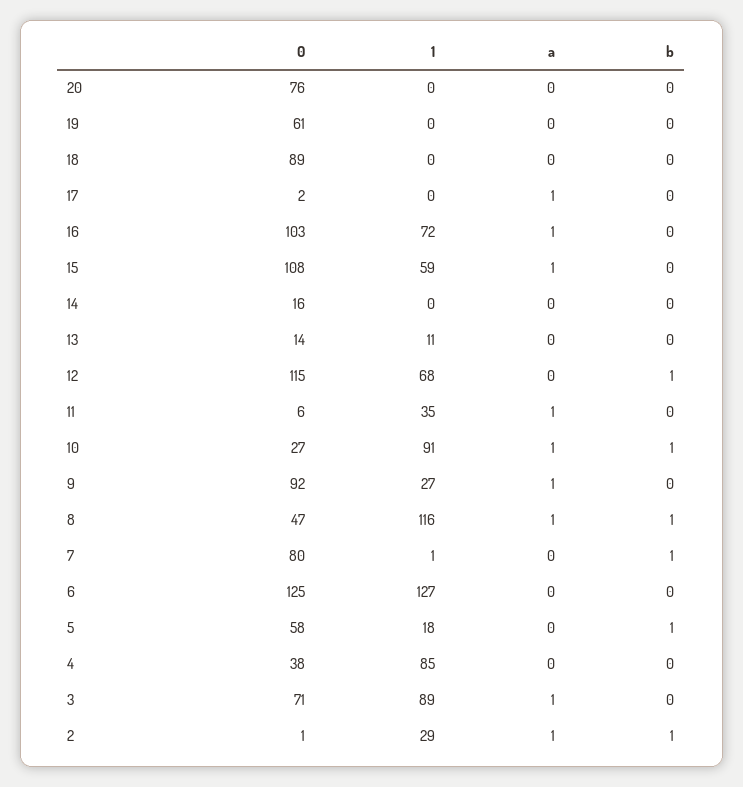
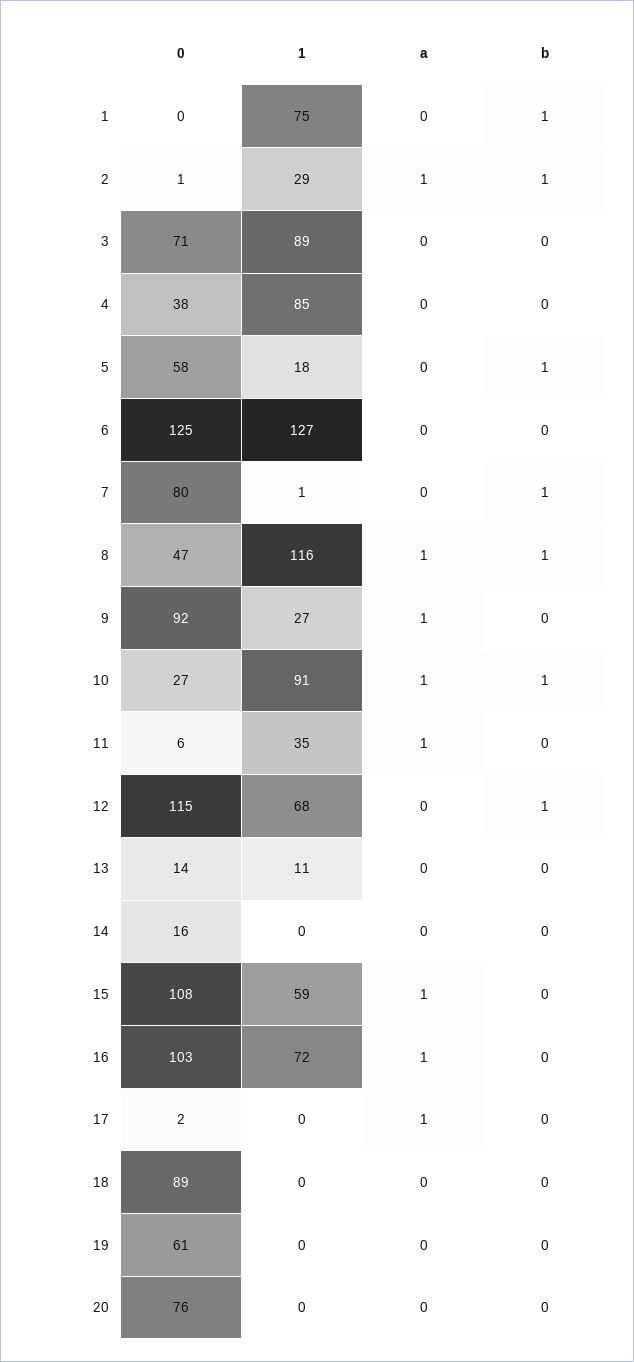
a, 3: 1 -> 0
0, 1: none -> 0
1, 1: none -> 75
a, 1: none -> 0
b, 1: none -> 1

